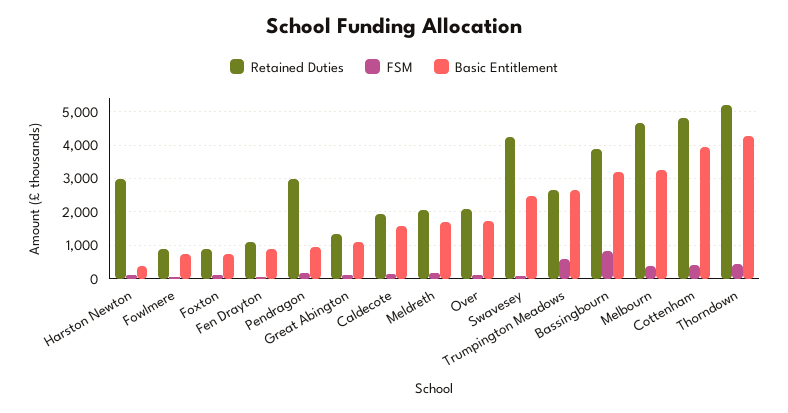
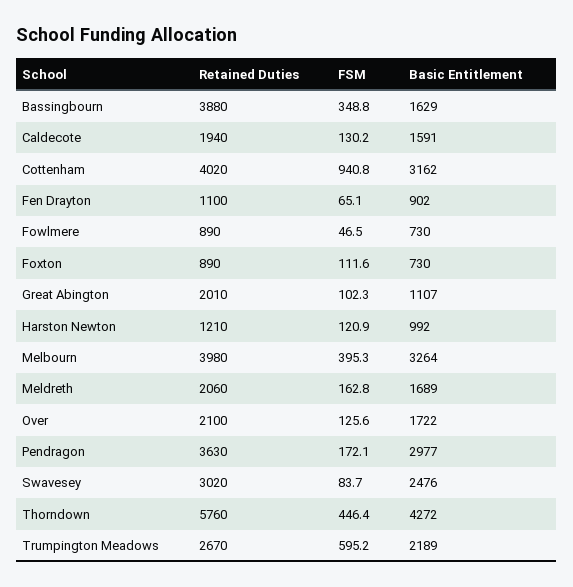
Retained Duties, Harston Newton: 3000 -> 1210
Basic Entitlement, Harston Newton: 400 -> 992
Retained Duties, Pendragon: 3000 -> 3630
Basic Entitlement, Pendragon: 1000 -> 2977
Retained Duties, Great Abington: 1400 -> 2010
Retained Duties, Swavesey: 4200 -> 3020
Basic Entitlement, Trumpington Meadows: 2600 -> 2189
FSM, Bassingbourn: 800 -> 348.8
Basic Entitlement, Bassingbourn: 3200 -> 1629
Retained Duties, Melbourn: 4600 -> 3980
Retained Duties, Cottenham: 4800 -> 4020
FSM, Cottenham: 400 -> 940.8
Basic Entitlement, Cottenham: 4000 -> 3162
Retained Duties, Thorndown: 5200 -> 5760

